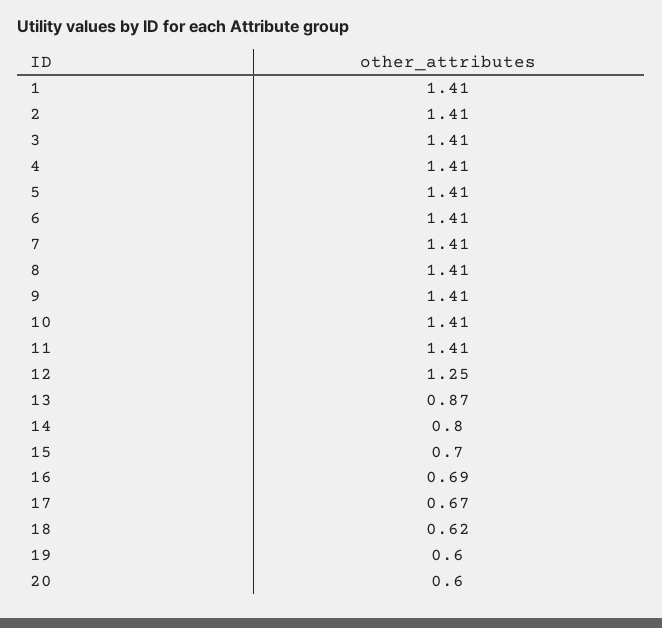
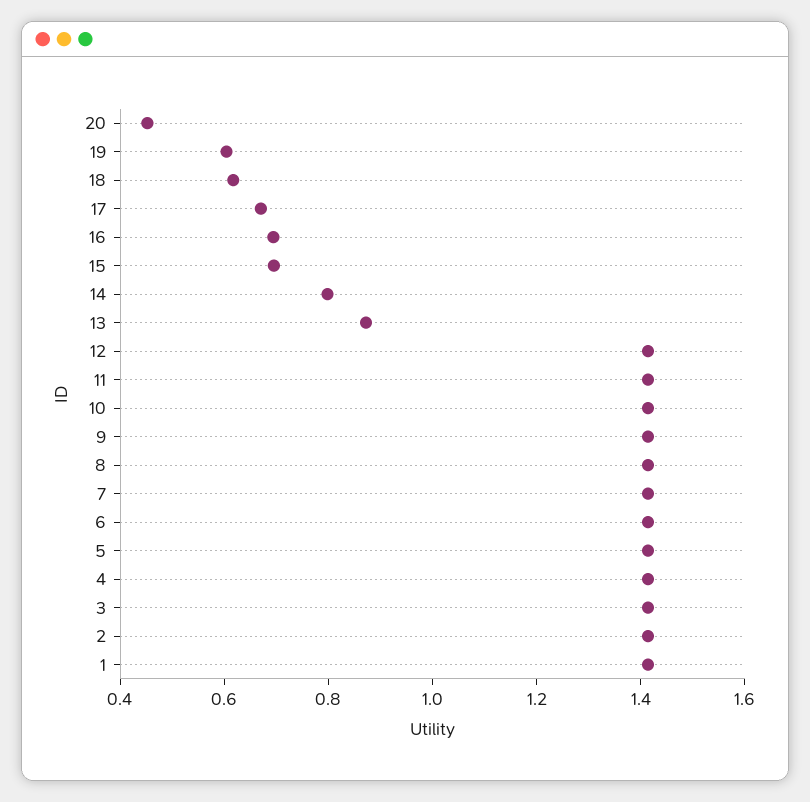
12: 1.25 -> 1.4
20: 0.6 -> 0.45

